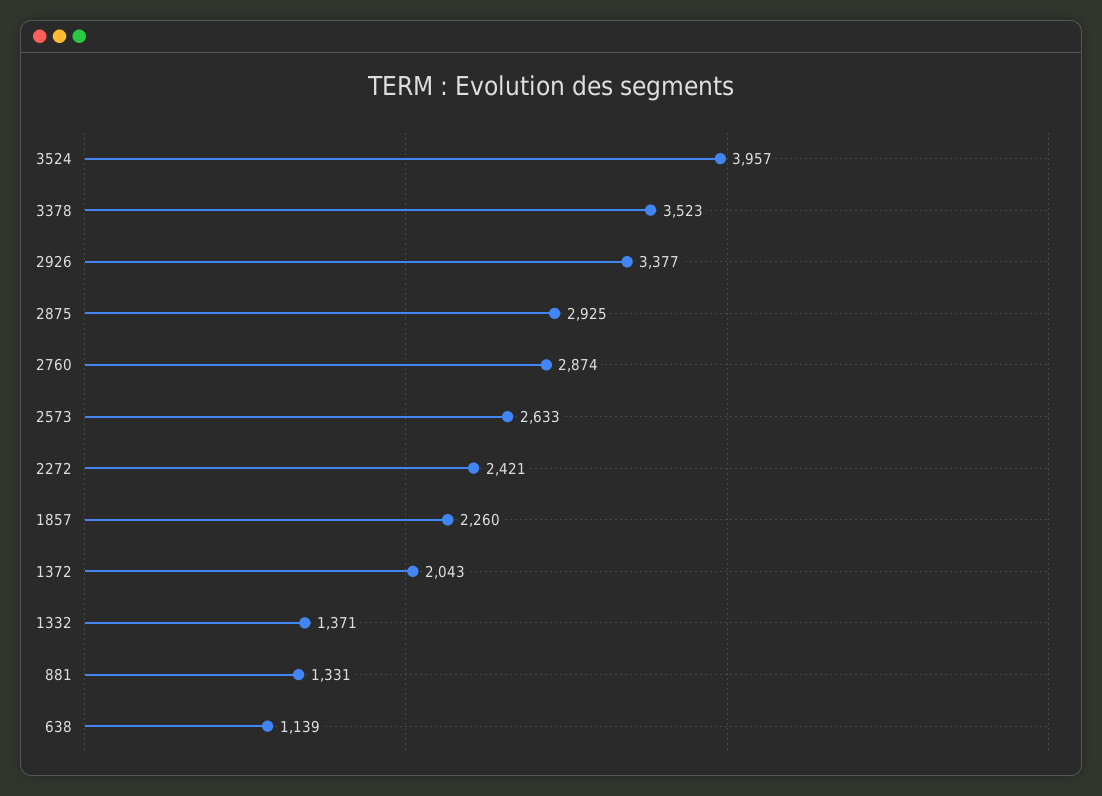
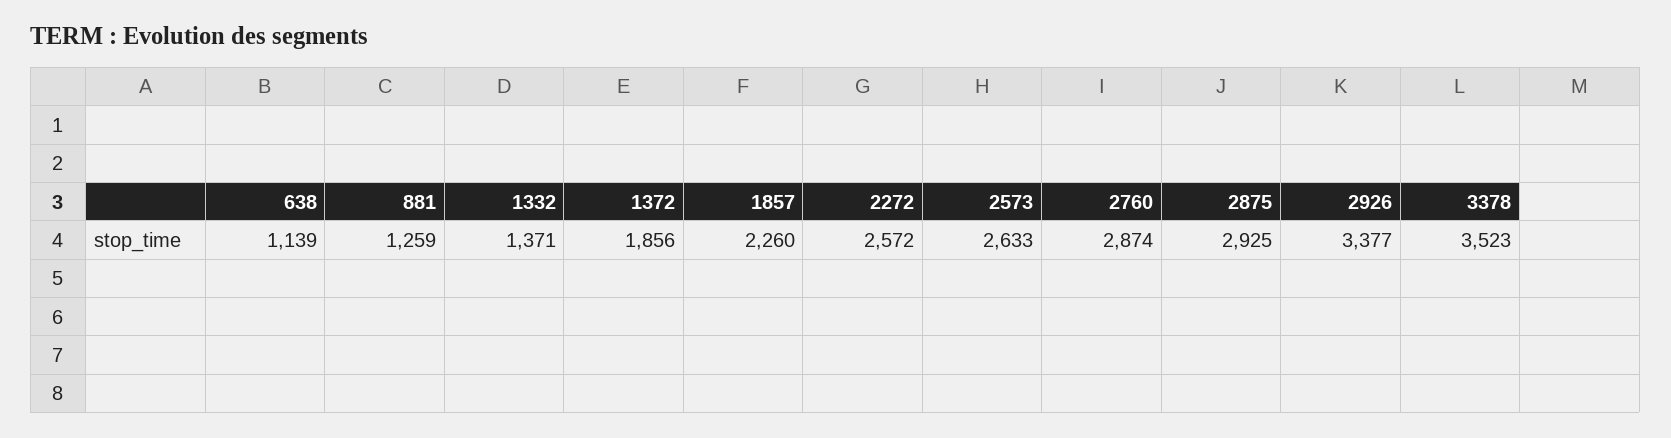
3524: 3957 -> none
2272: 2421 -> 2572
1372: 2043 -> 1856
881: 1331 -> 1259

